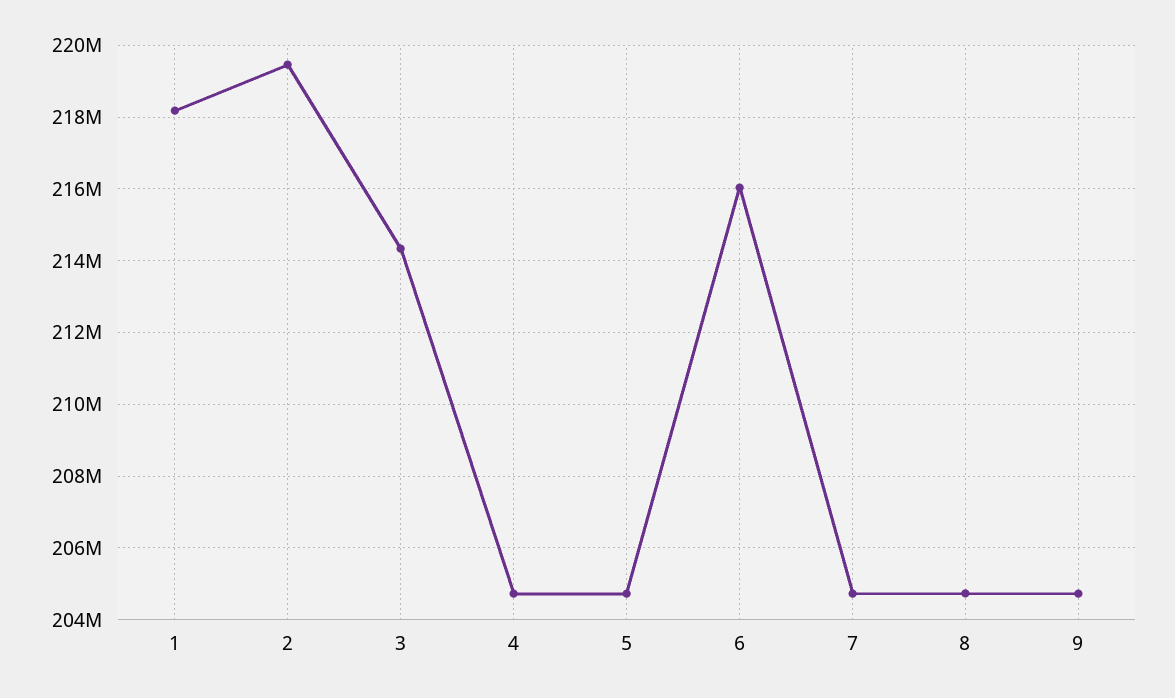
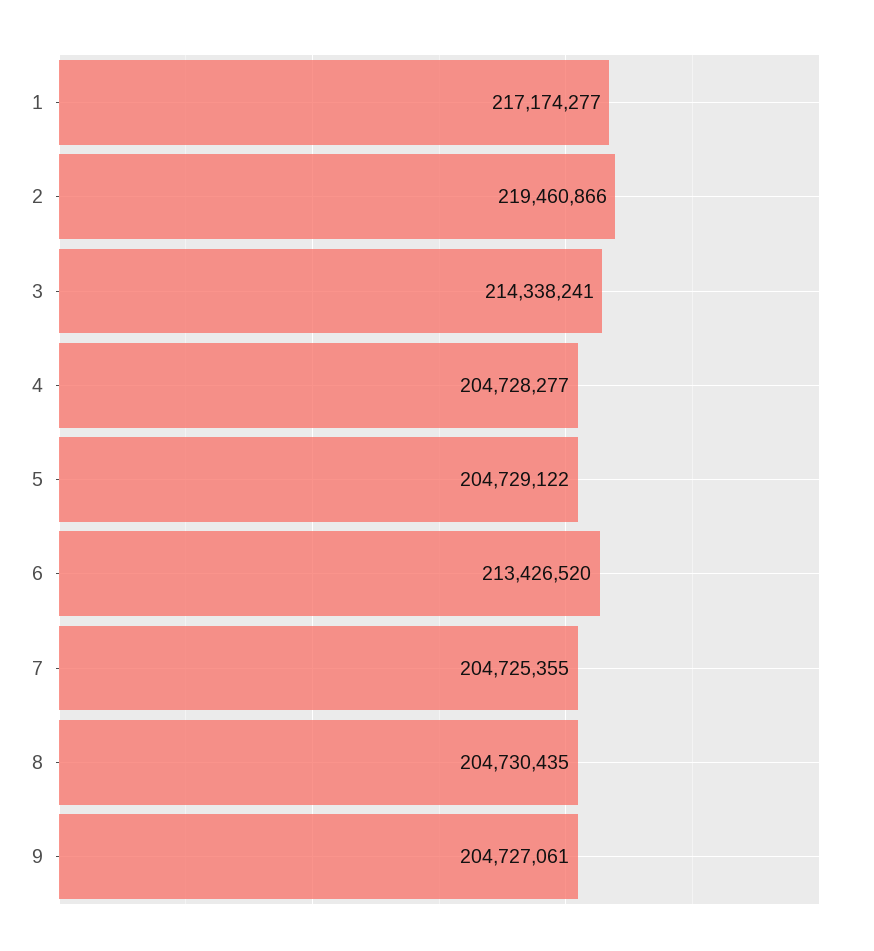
1: 218200000 -> 217174277
6: 216000000 -> 213426520

